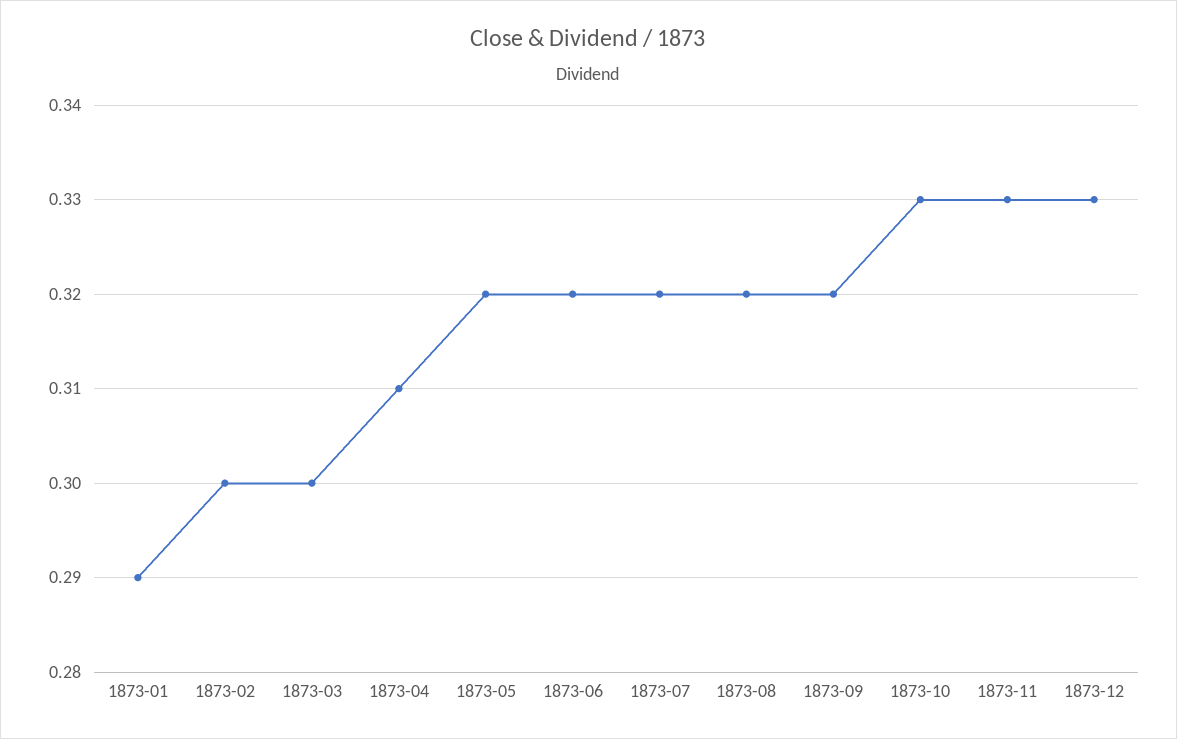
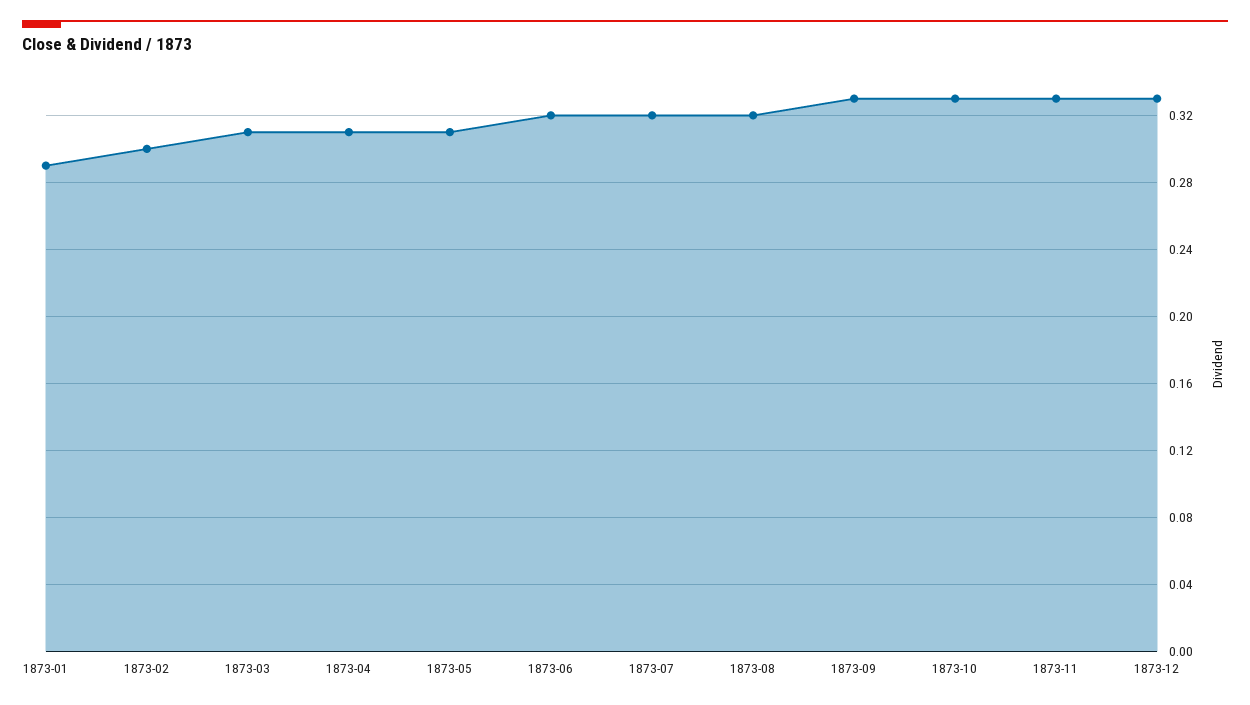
1873-03: 0.3 -> 0.31
1873-05: 0.32 -> 0.31
1873-09: 0.32 -> 0.33

